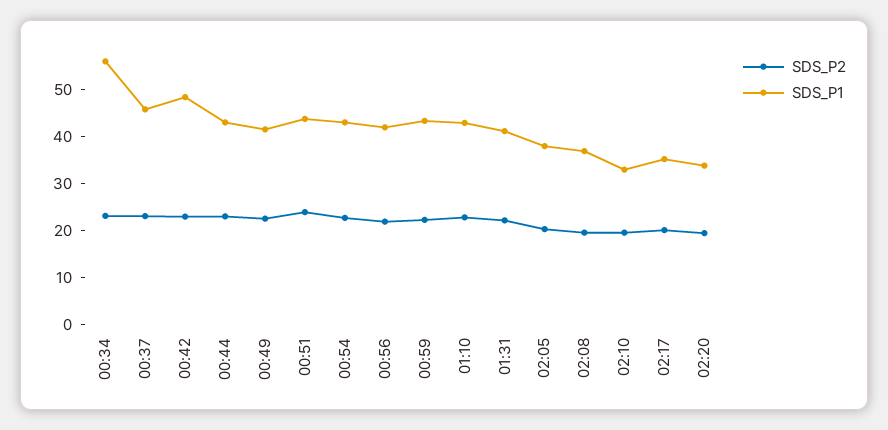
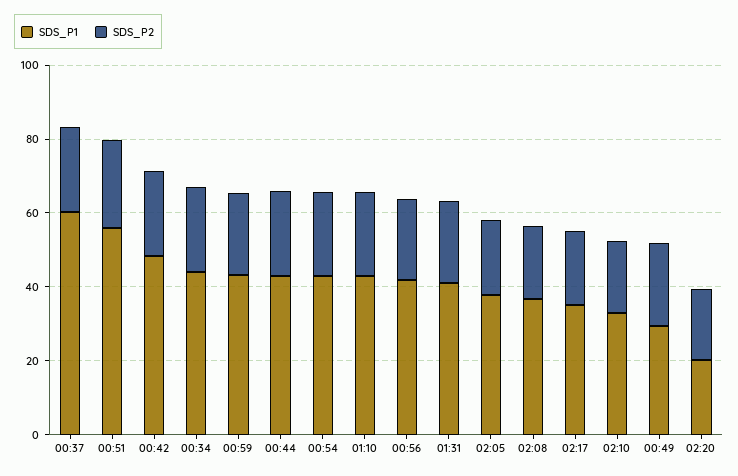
SDS_P1, 00:34: 56 -> 45
SDS_P1, 00:37: 46 -> 60
SDS_P1, 00:49: 42 -> 30
SDS_P1, 00:51: 44 -> 55
SDS_P1, 02:20: 34 -> 20

